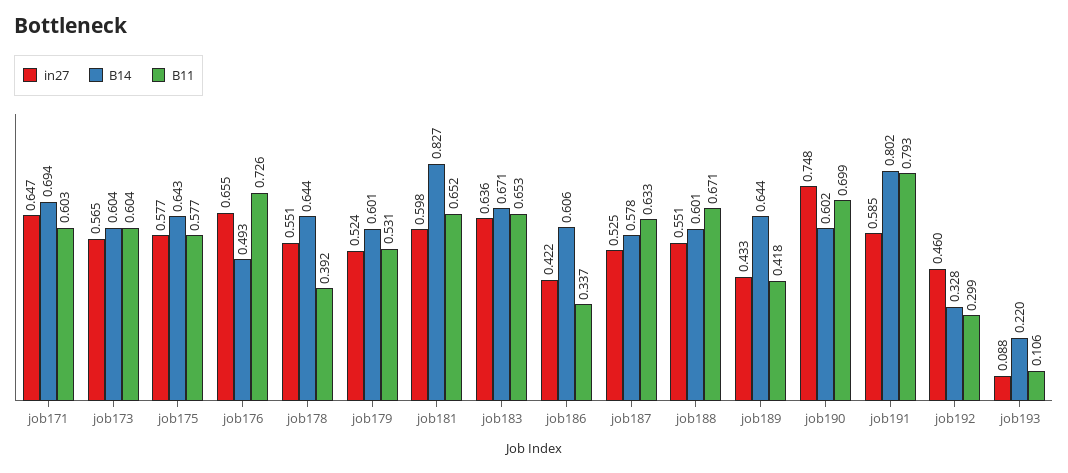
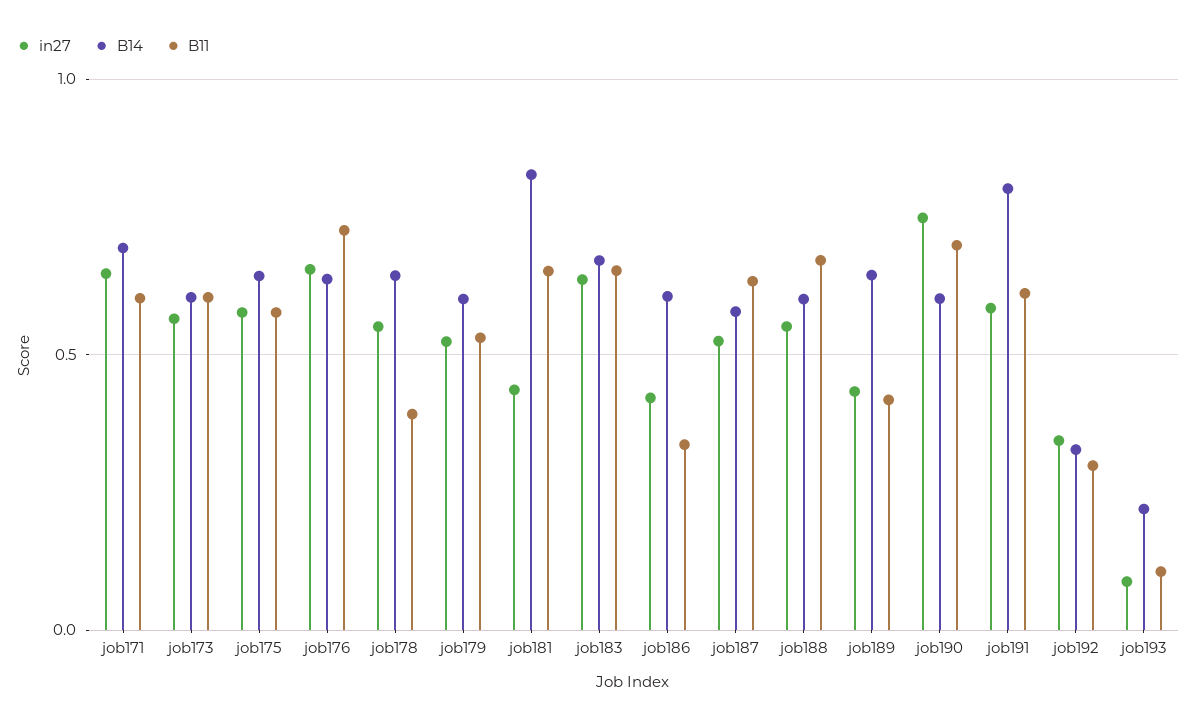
B14, job176: 0.493 -> 0.65
in27, job181: 0.598 -> 0.45
B11, job191: 0.793 -> 0.6
in27, job192: 0.46 -> 0.35

